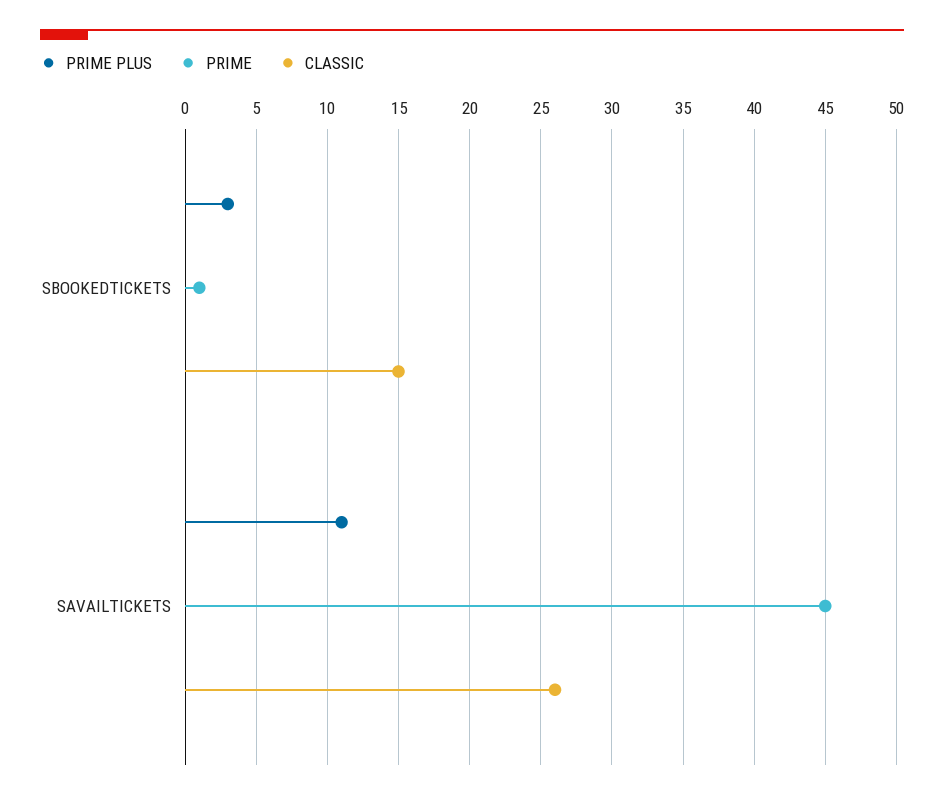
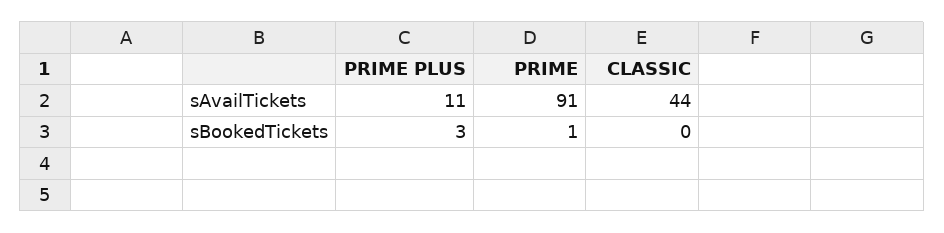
CLASSIC, SBOOKEDTICKETS: 15 -> 0
PRIME, SAVAILTICKETS: 45 -> 91
CLASSIC, SAVAILTICKETS: 26 -> 44

